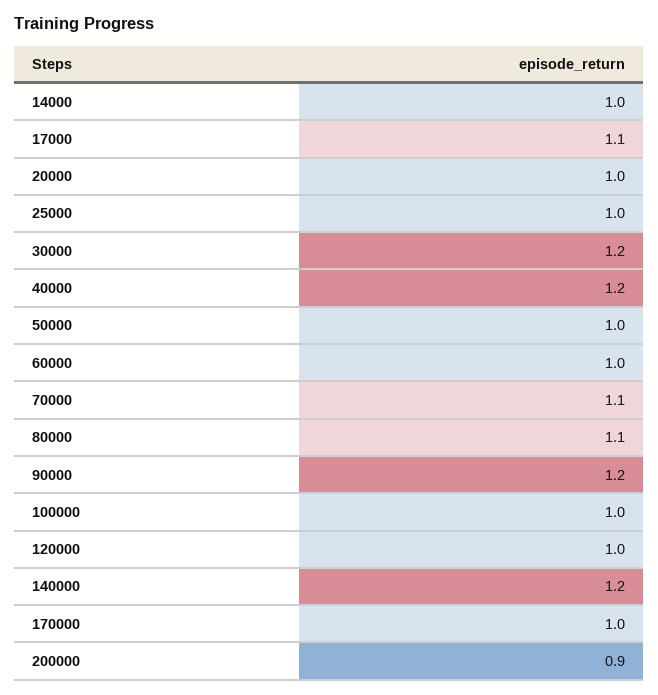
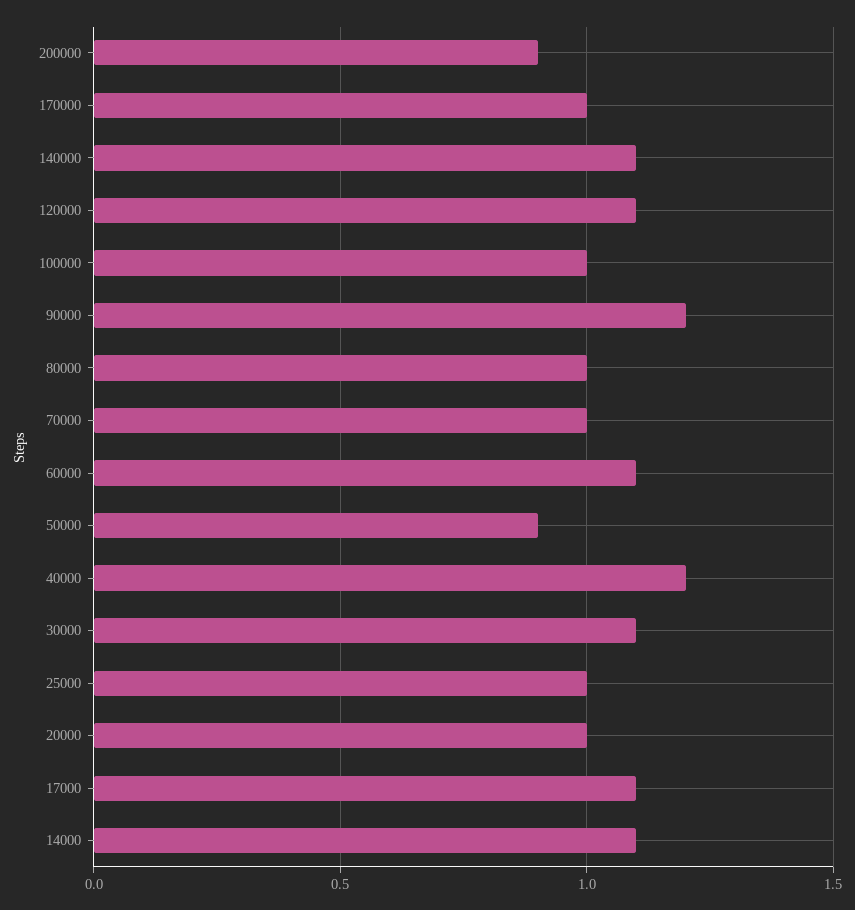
14000: 1 -> 1.1
30000: 1.2 -> 1.1
50000: 1 -> 0.9
60000: 1 -> 1.1
70000: 1.1 -> 1
80000: 1.1 -> 1
120000: 1 -> 1.1
140000: 1.2 -> 1.1

